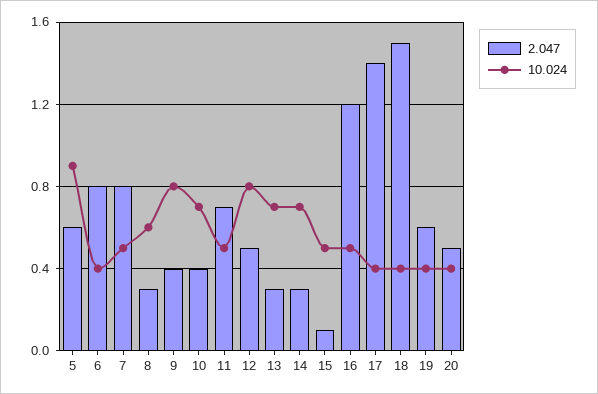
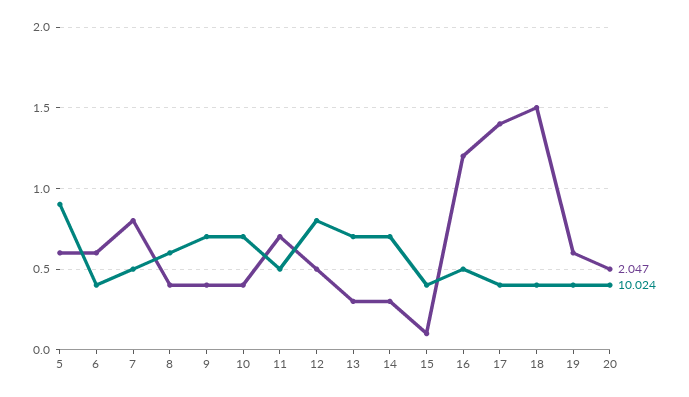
2.047, 6: 0.8 -> 0.6
2.047, 8: 0.3 -> 0.4
10.024, 9: 0.8 -> 0.7
10.024, 15: 0.5 -> 0.4

